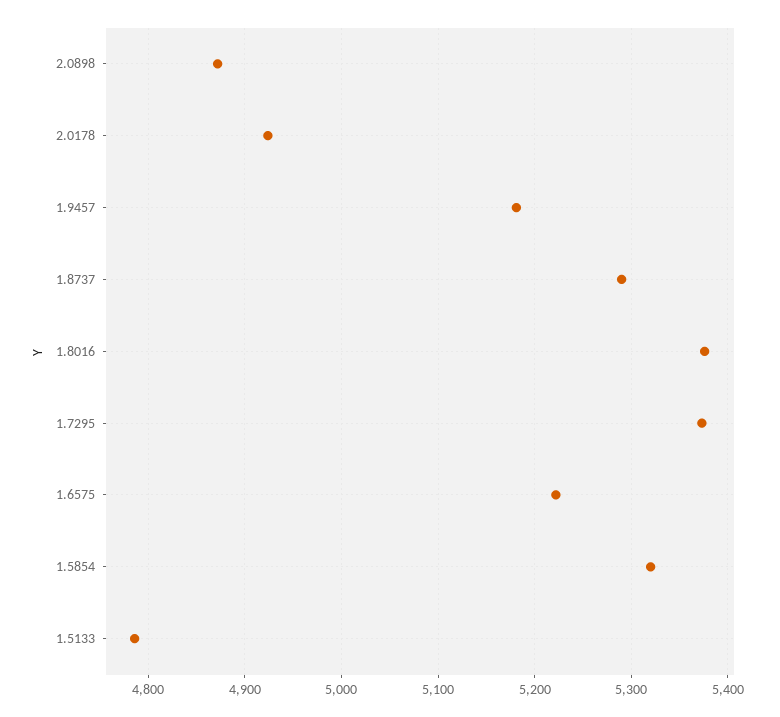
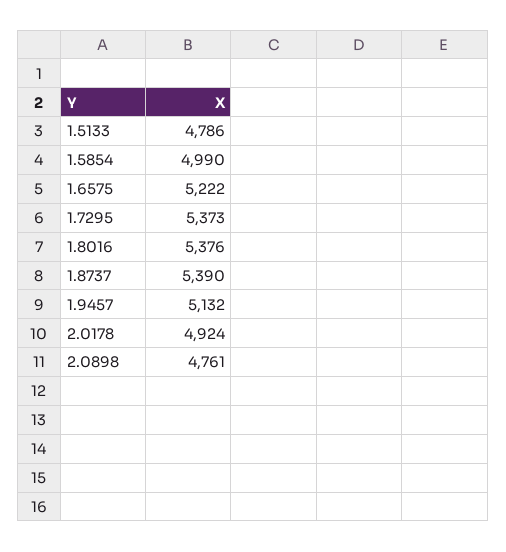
2.0898: 4870 -> 4761
1.9457: 5180 -> 5132
1.8737: 5290 -> 5390
1.5854: 5320 -> 4990

